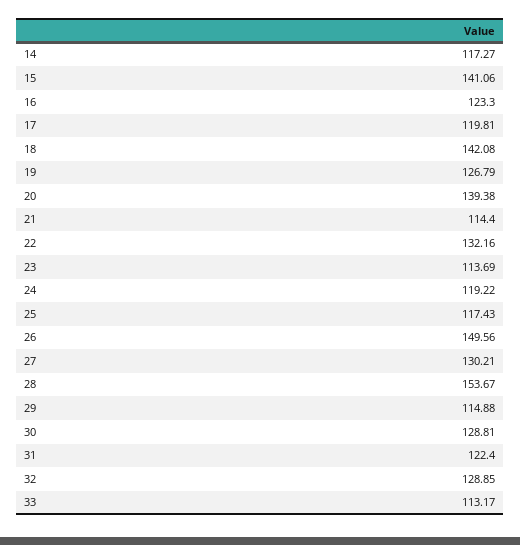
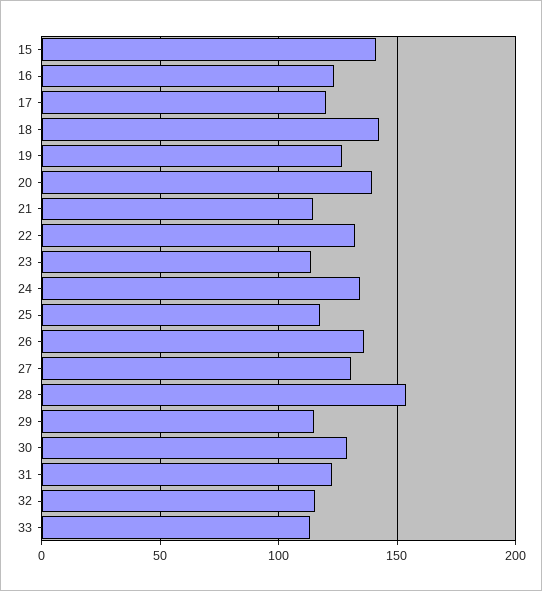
14: 117.27 -> none
24: 119.22 -> 135
26: 149.56 -> 135
32: 128.85 -> 115

